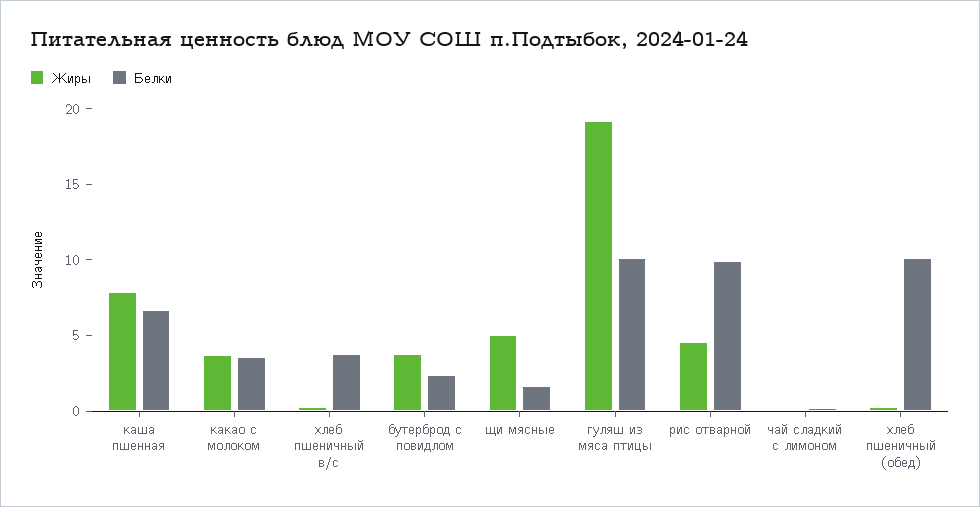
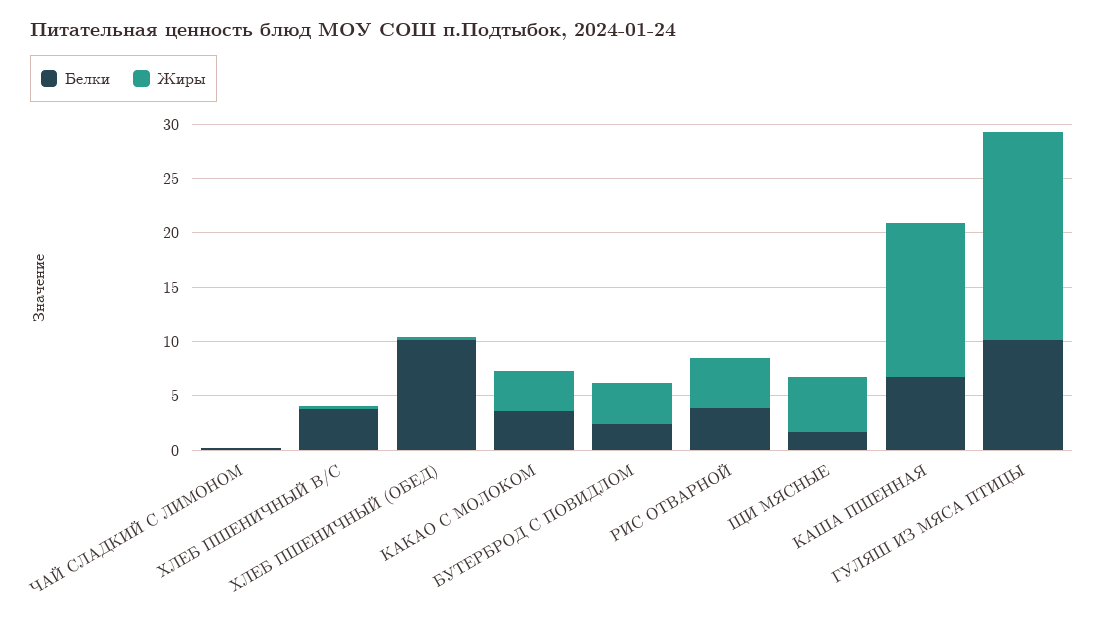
Жиры, каша пшенная: 8 -> 14
Белки, рис отварной: 10 -> 4

